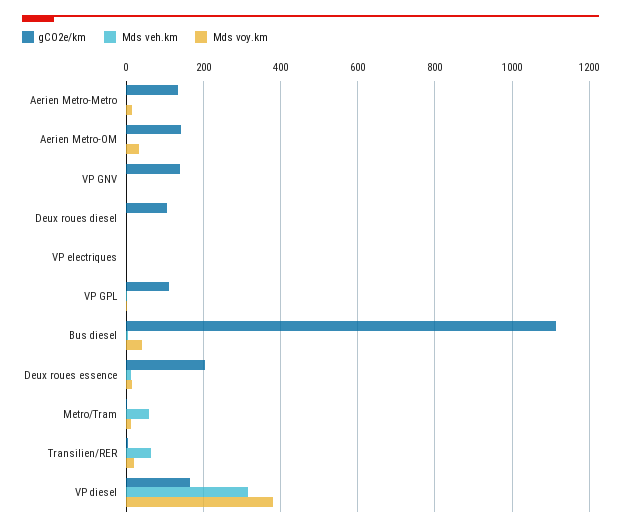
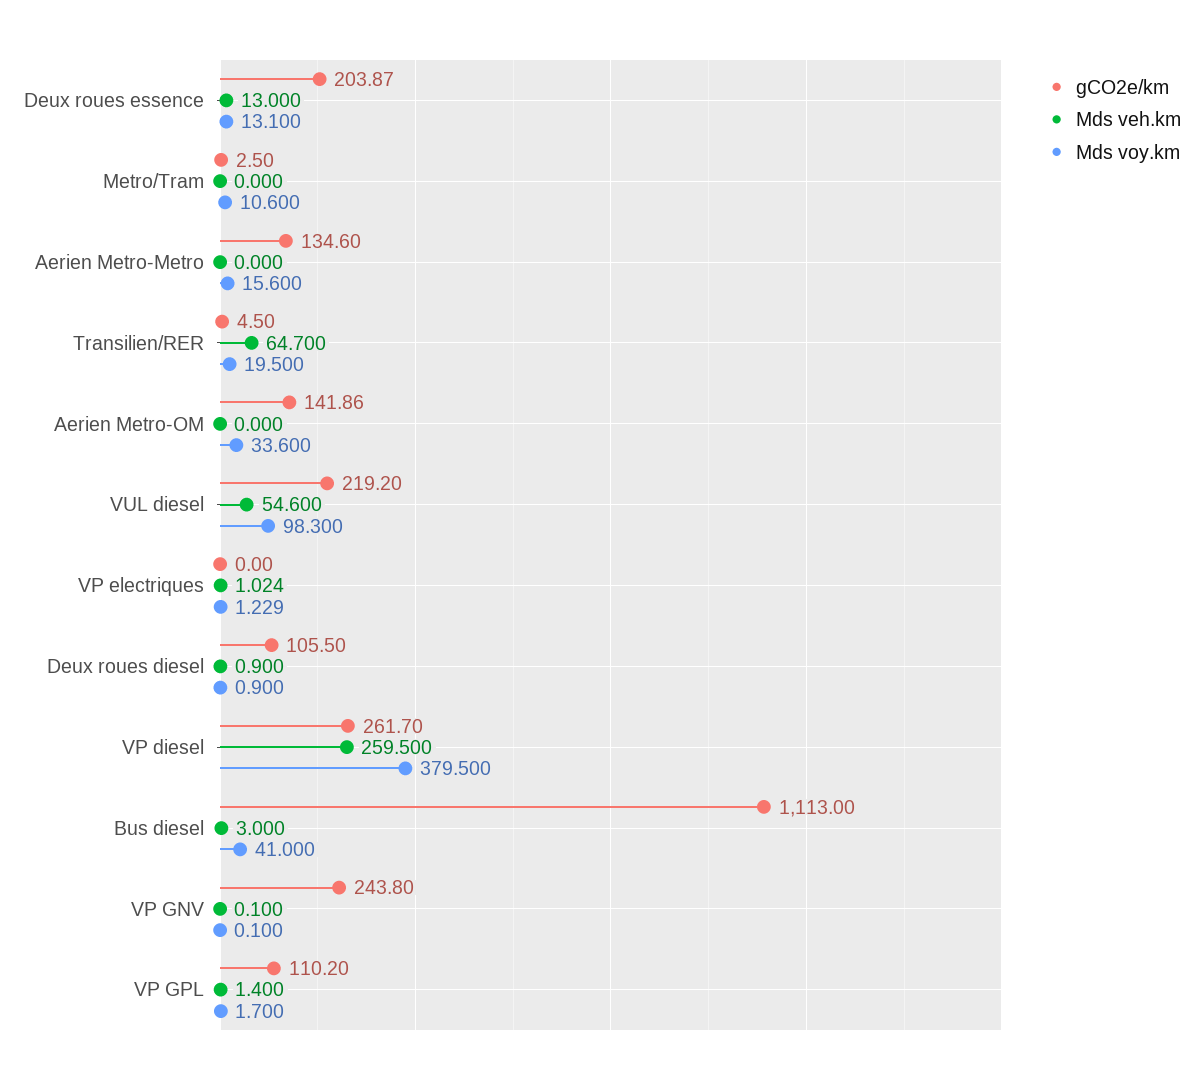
gCO2e/km, VP GNV: 140 -> 243.8
Mds veh.km, Metro/Tram: 60 -> 0
gCO2e/km, VP diesel: 160 -> 261.7
Mds veh.km, VP diesel: 320 -> 259.5
gCO2e/km, VUL diesel: none -> 219.2
Mds veh.km, VUL diesel: none -> 54.6
Mds voy.km, VUL diesel: none -> 98.3

